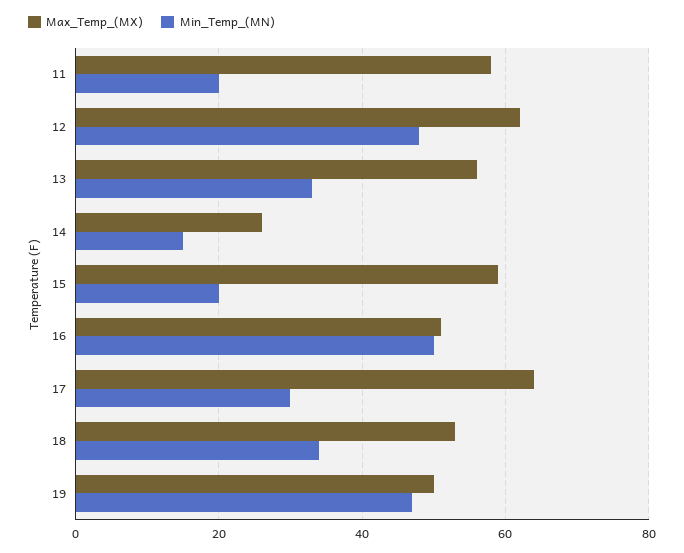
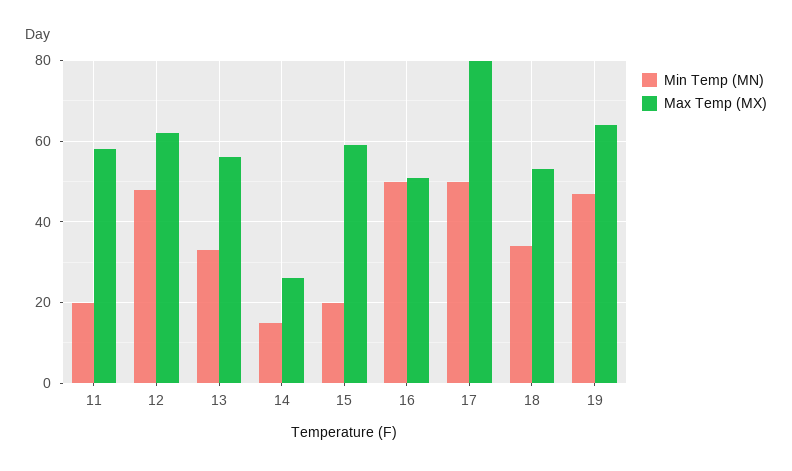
Max_Temp_(MX), 17: 65 -> 80
Min_Temp_(MN), 17: 30 -> 50
Max_Temp_(MX), 19: 50 -> 65

